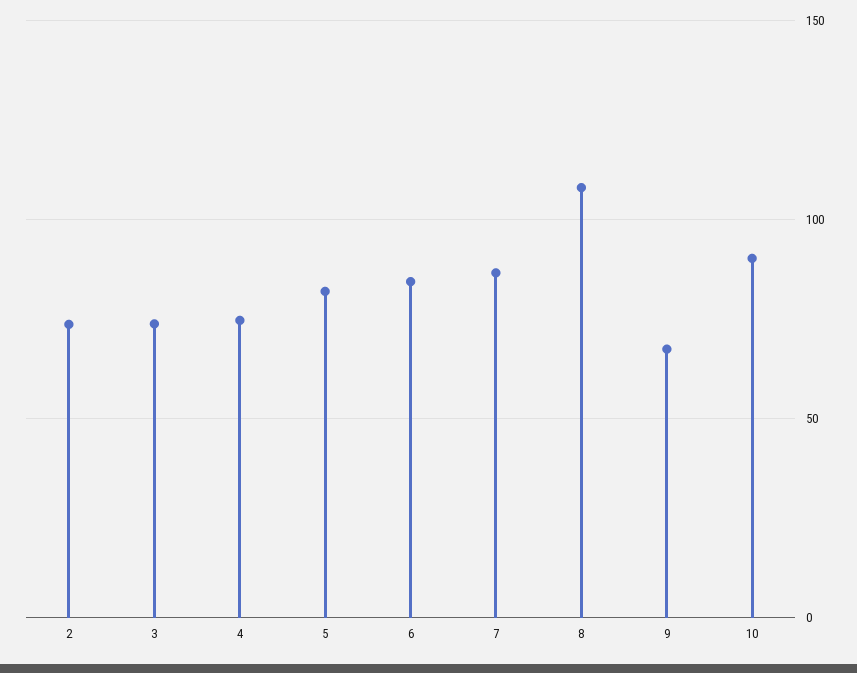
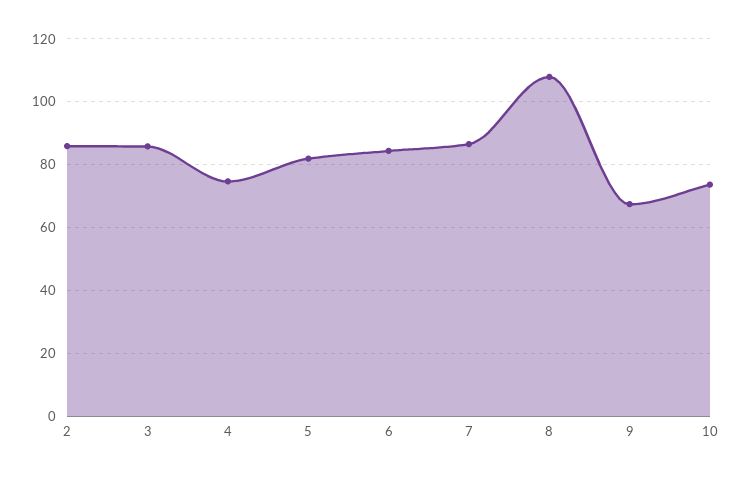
2: 75 -> 86
3: 75 -> 86
10: 90 -> 74

